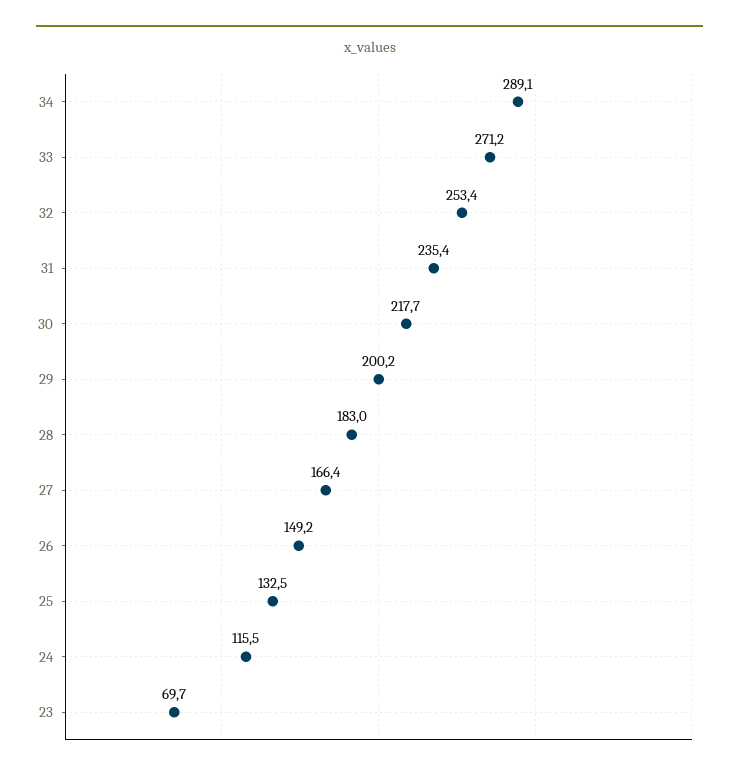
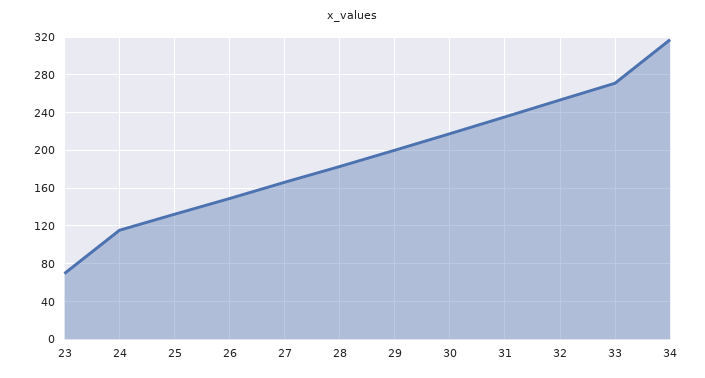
34: 289.1 -> 320

